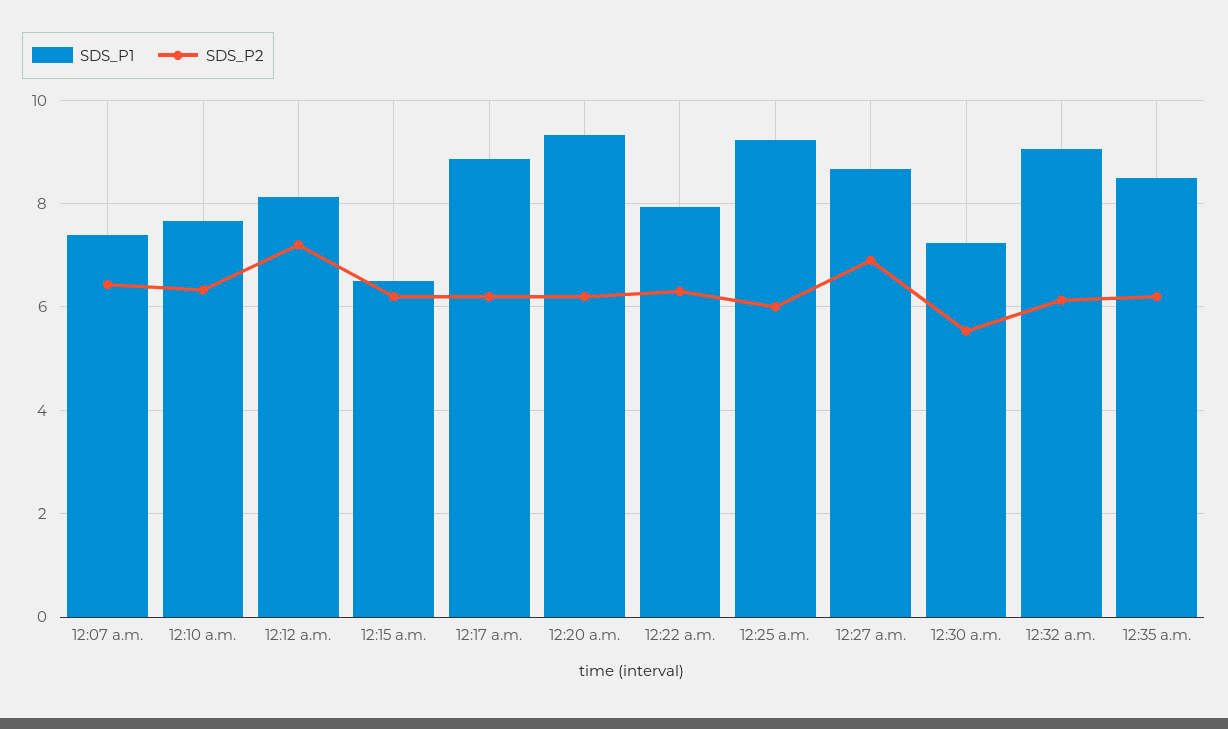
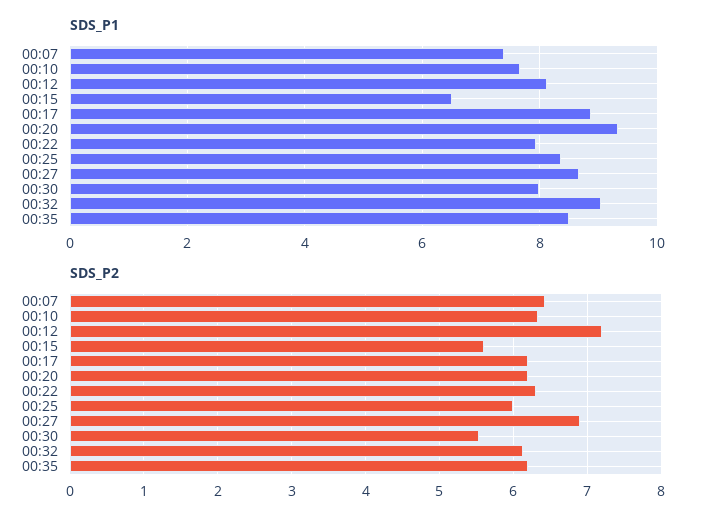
SDS_P2, 12:15 a.m.: 6.2 -> 5.6
SDS_P1, 12:25 a.m.: 9.2 -> 8.4
SDS_P1, 12:30 a.m.: 7.2 -> 8

